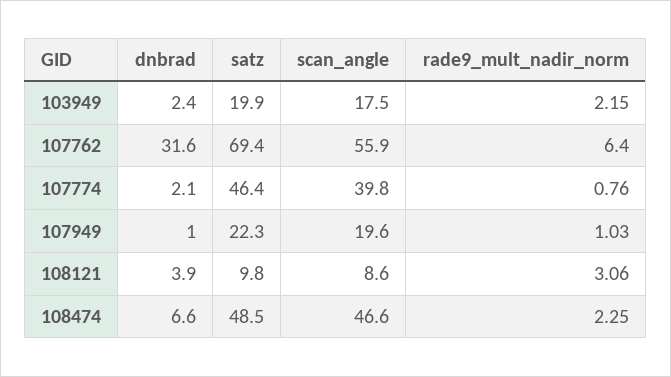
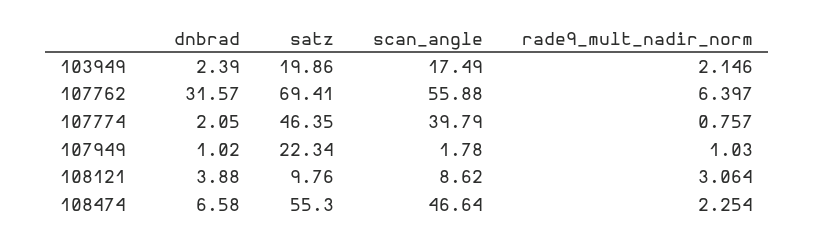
scan_angle, 107949: 19.6 -> 1.78
satz, 108474: 48.5 -> 55.3

